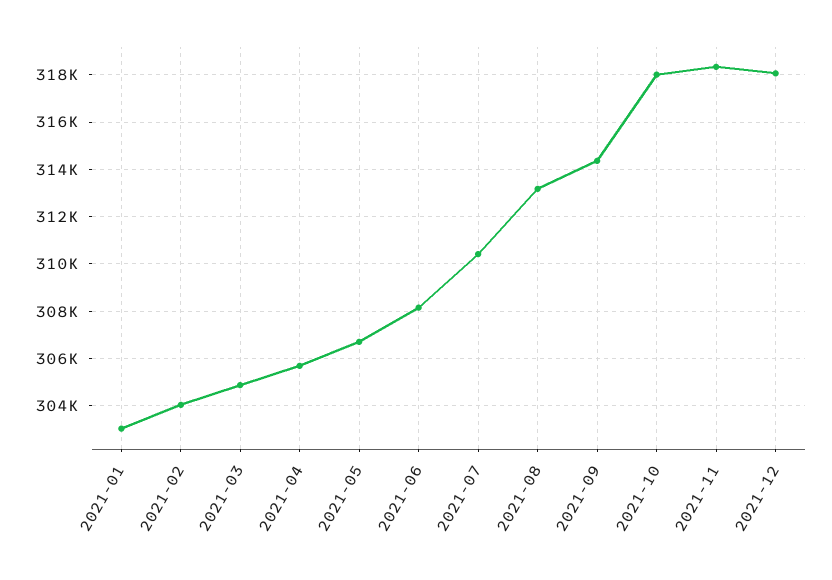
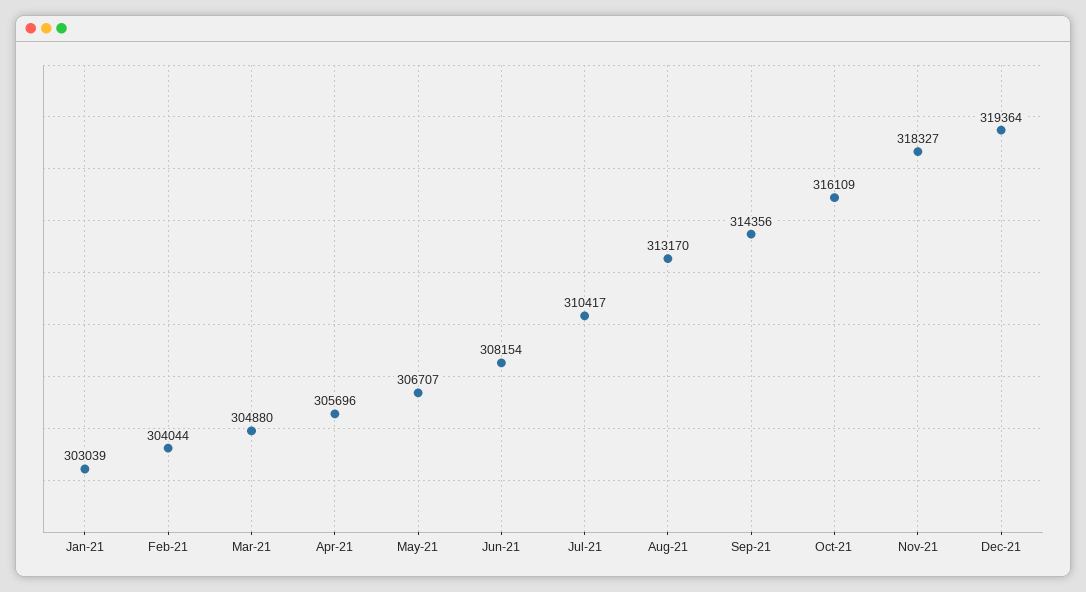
2021-10: 318000 -> 316109
2021-12: 318000 -> 319364

